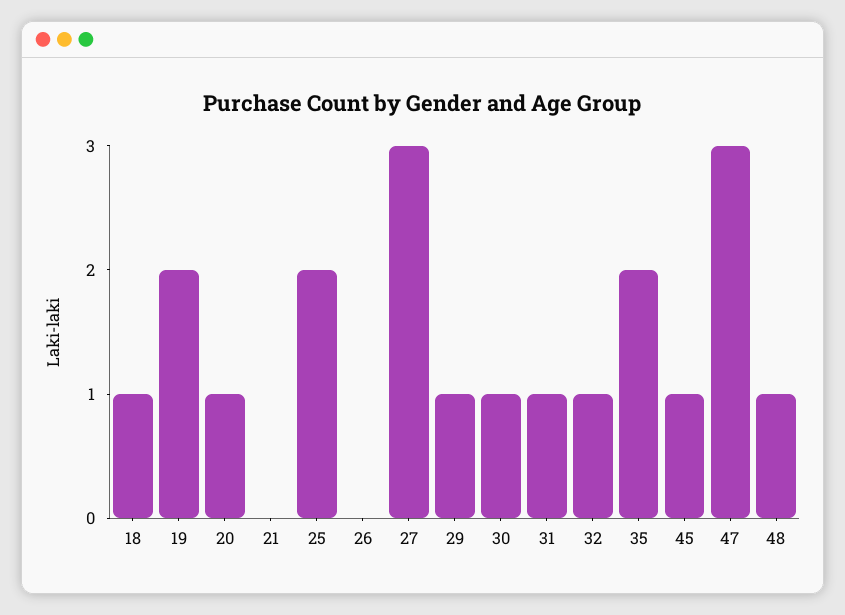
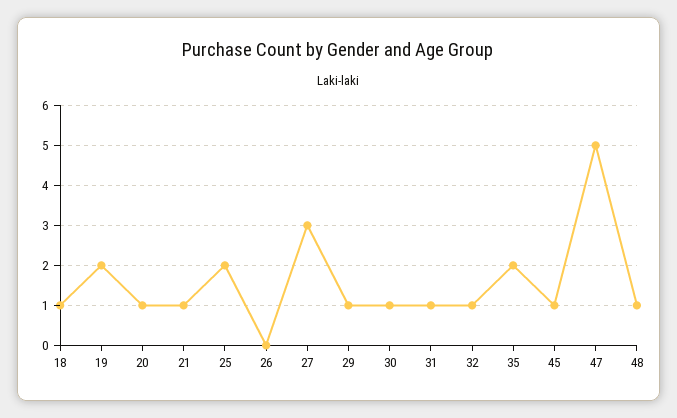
21: 0 -> 1
47: 3 -> 5

